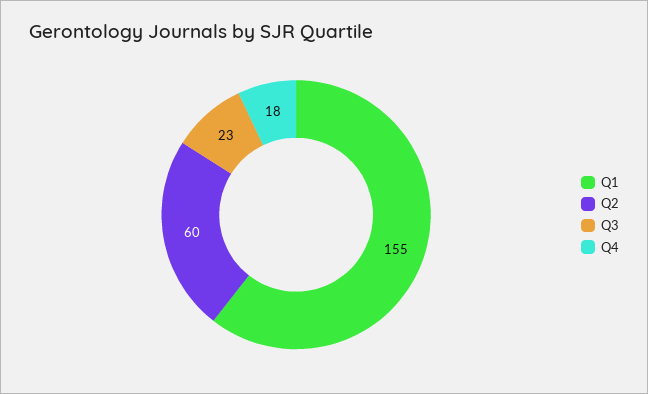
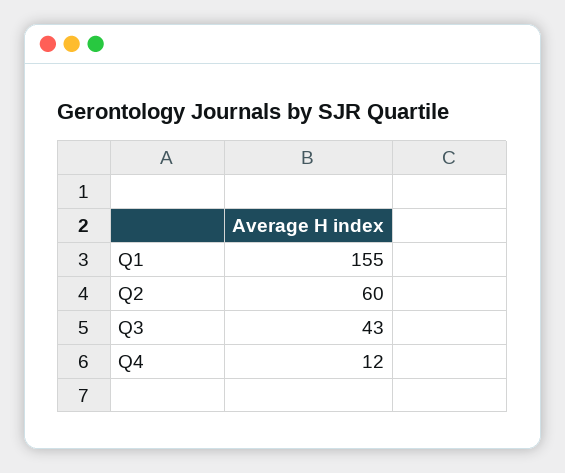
Q3: 23 -> 43
Q4: 18 -> 12

